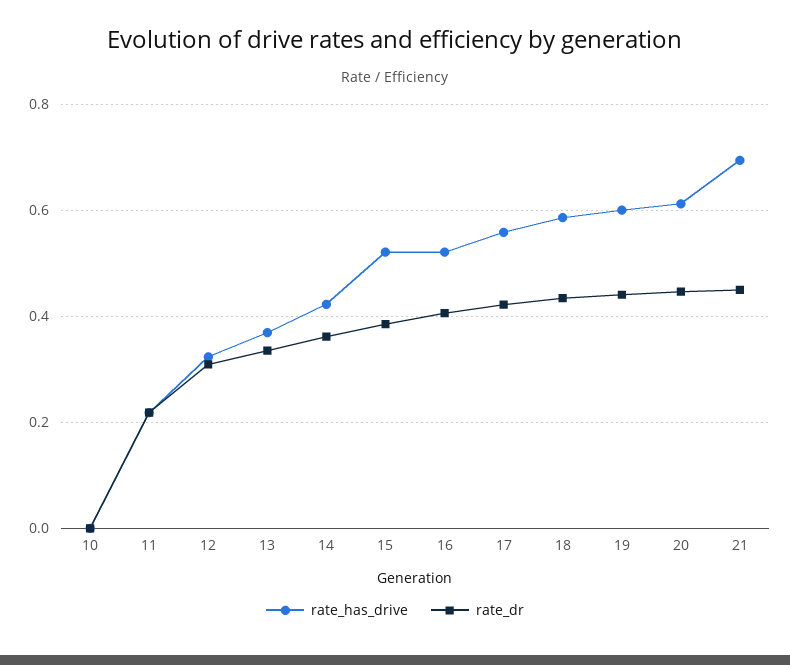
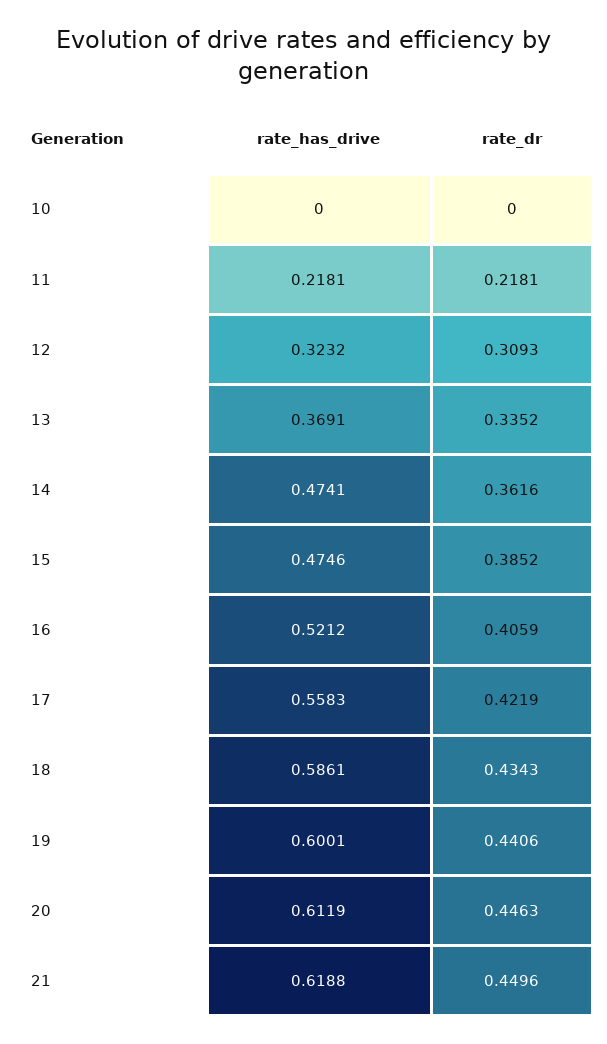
rate_has_drive, 14: 0.42 -> 0.4741
rate_has_drive, 15: 0.52 -> 0.4746
rate_has_drive, 21: 0.7 -> 0.6188

